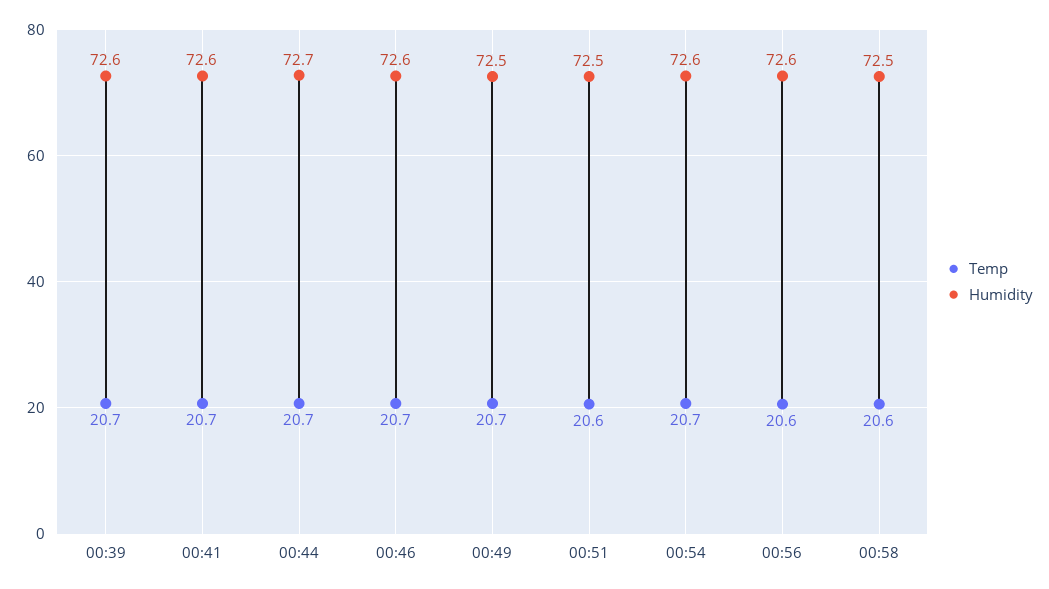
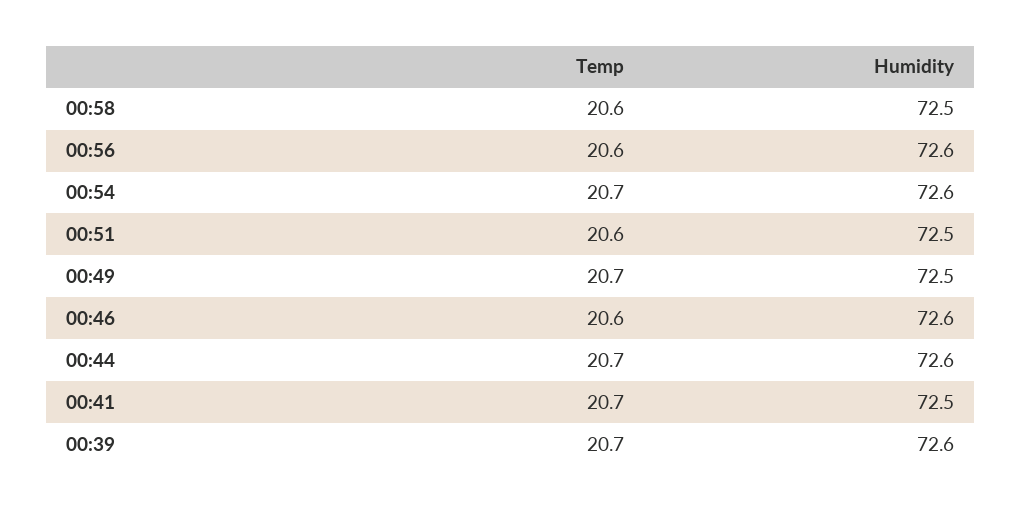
Humidity, 00:41: 72.6 -> 72.5
Humidity, 00:44: 72.7 -> 72.6
Temp, 00:46: 20.7 -> 20.6

